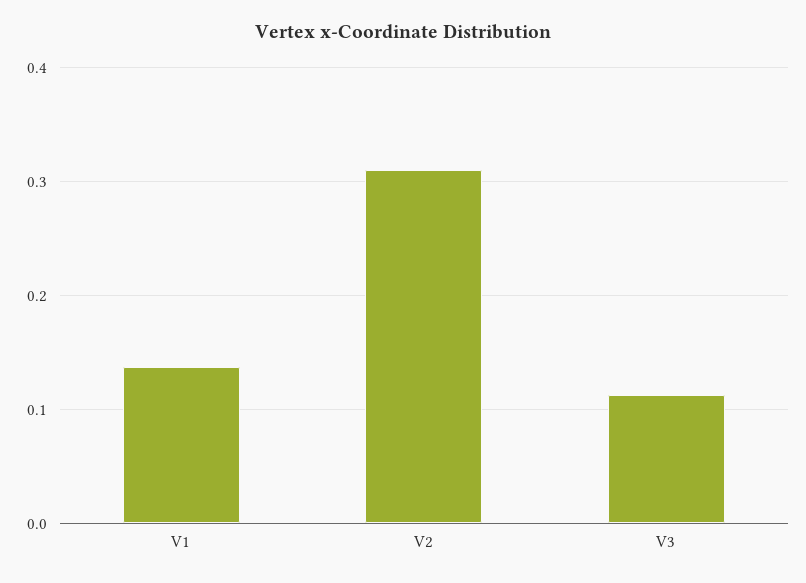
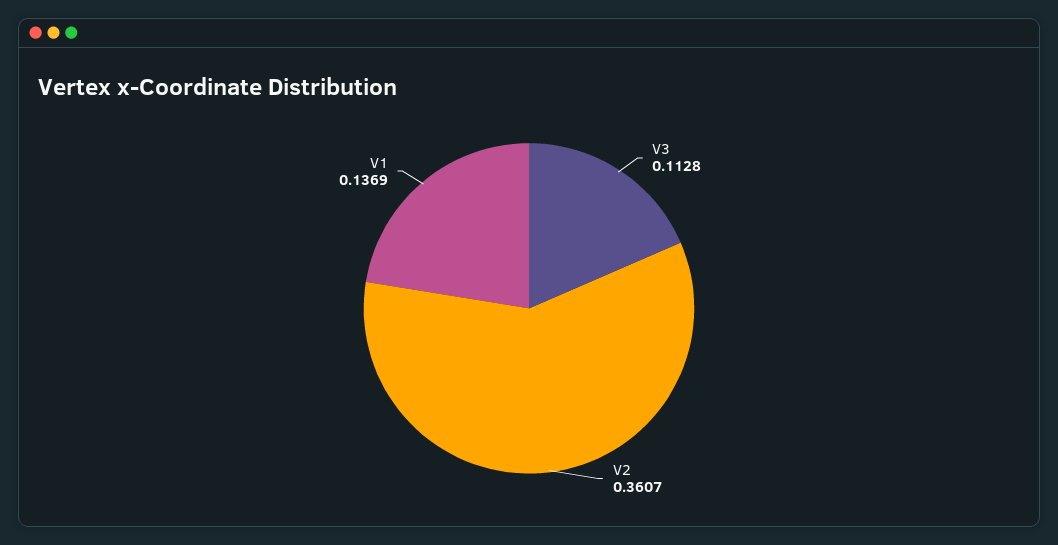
V2: 0.31 -> 0.3607

